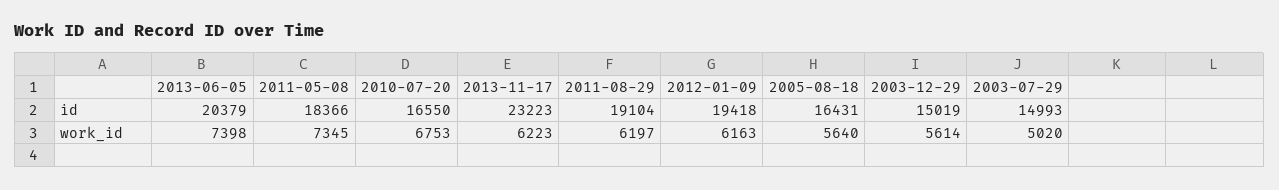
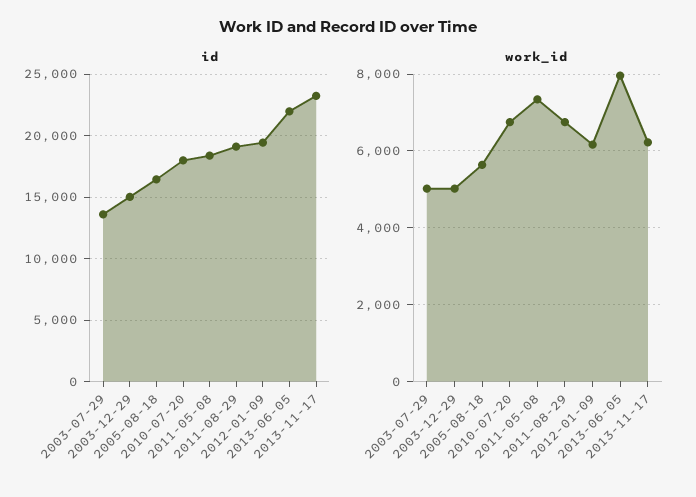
id, 2013-06-05: 20379 -> 22000
id, 2010-07-20: 16550 -> 18000
id, 2003-07-29: 14993 -> 13500
work_id, 2013-06-05: 7398 -> 8000
work_id, 2011-08-29: 6197 -> 6800
work_id, 2003-12-29: 5614 -> 5000

